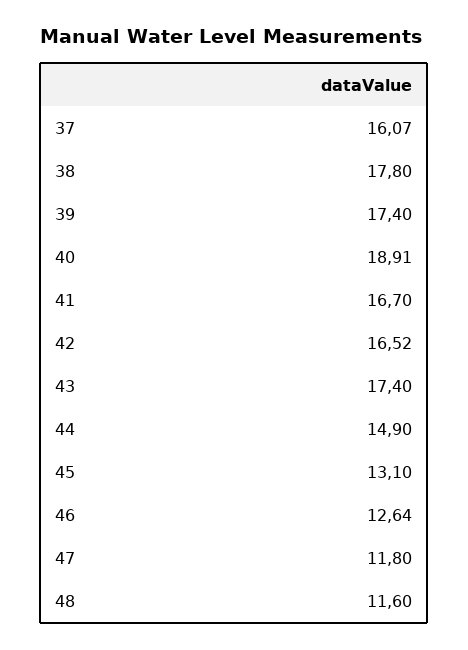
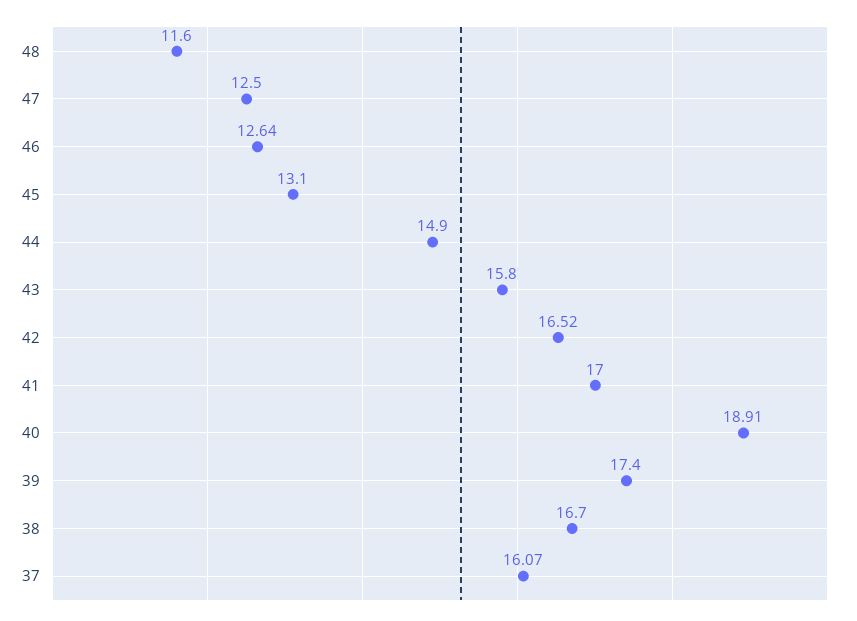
38: 17.8 -> 16.7
41: 16.7 -> 17
43: 17.4 -> 15.8
47: 11.8 -> 12.5

